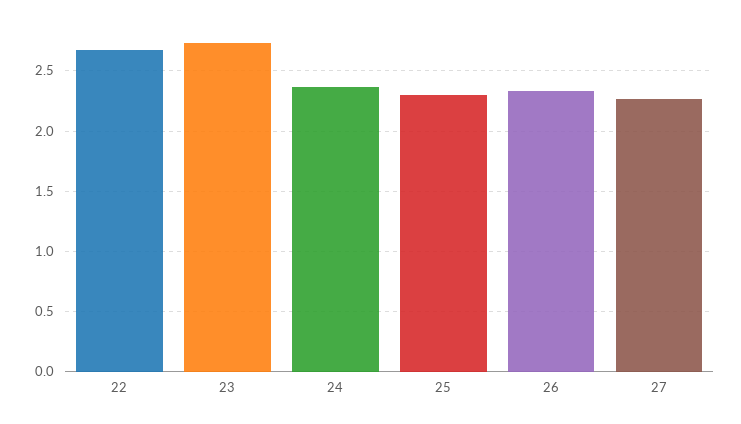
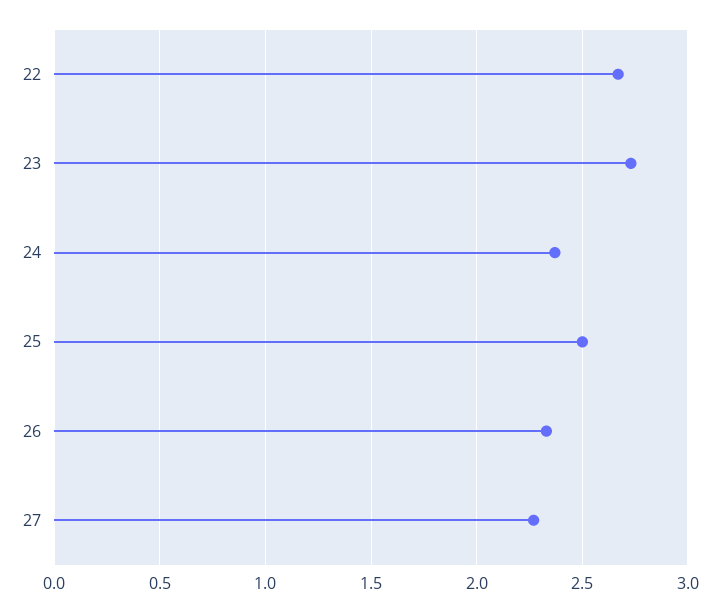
25: 2.3 -> 2.5

